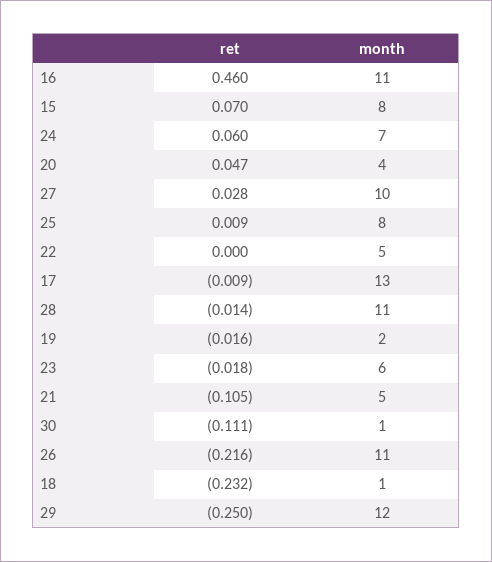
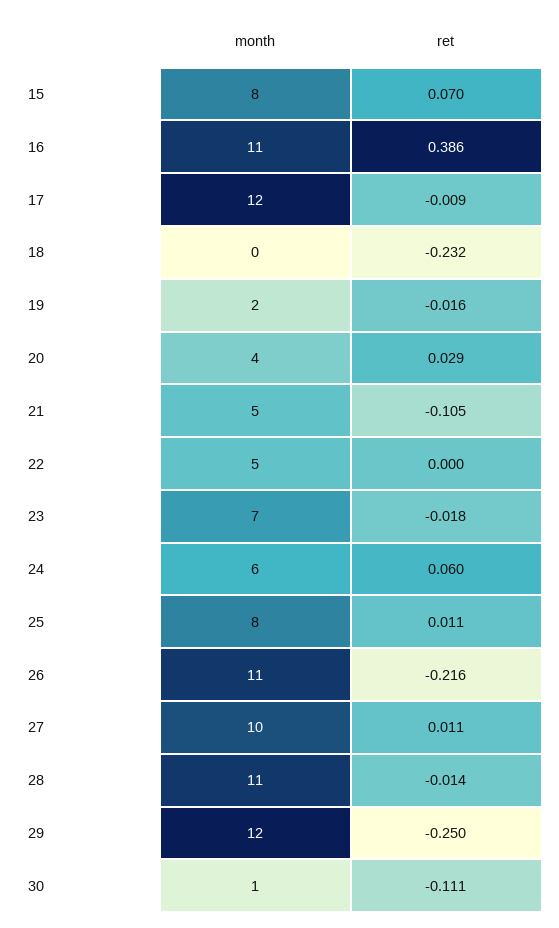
ret, 16: 0.46 -> 0.386
month, 24: 7 -> 6
ret, 20: 0.047 -> 0.029
ret, 27: 0.028 -> 0.011
ret, 25: 0.009 -> 0.011
month, 17: 13 -> 12
month, 23: 6 -> 7
month, 18: 1 -> 0

